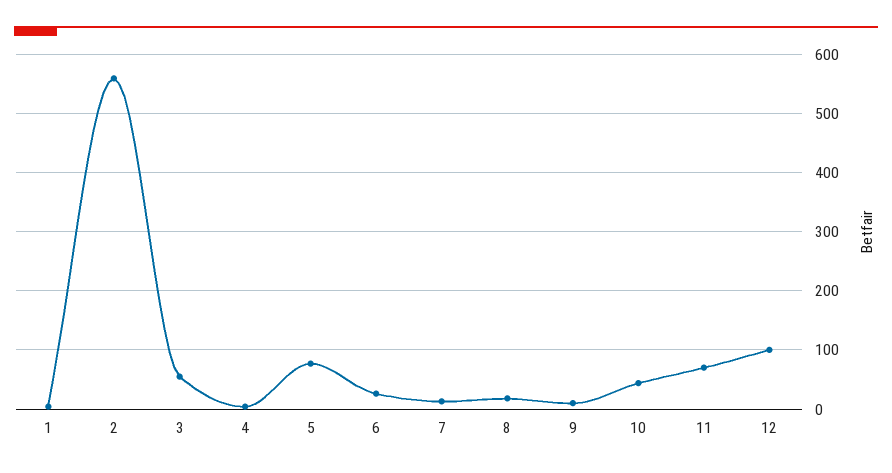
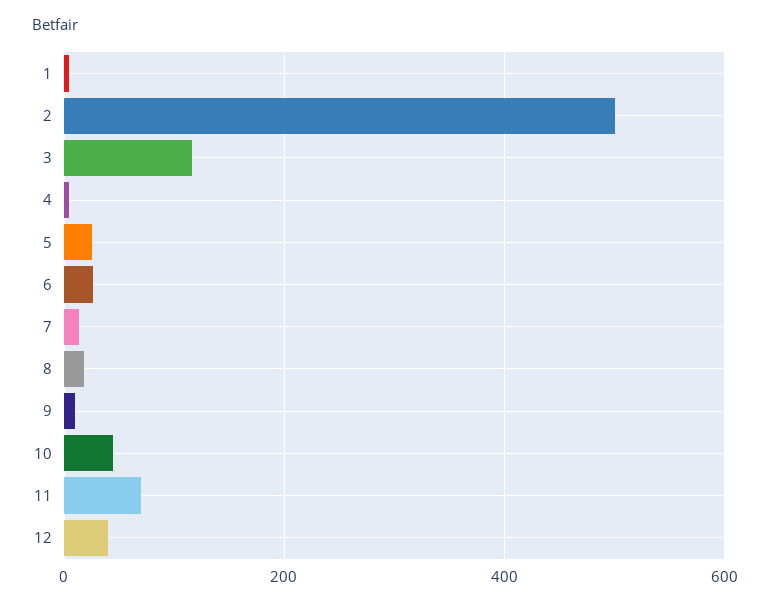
2: 560 -> 500
3: 60 -> 120
5: 80 -> 20
12: 100 -> 40

